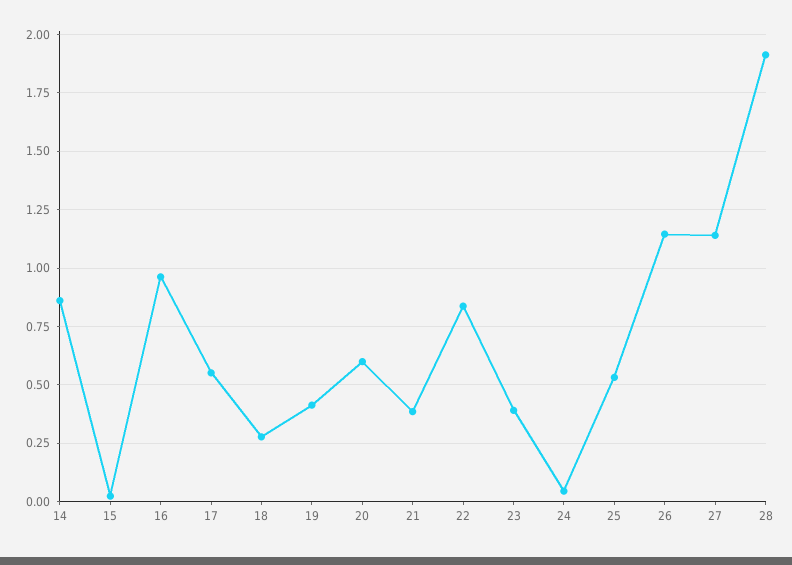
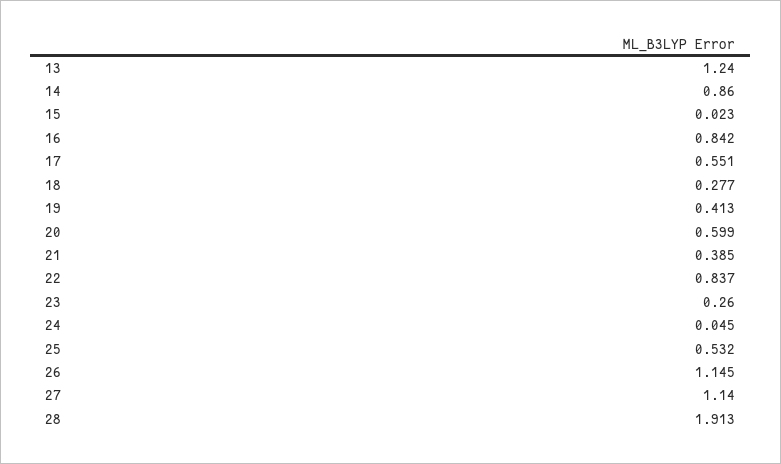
16: 0.95 -> 0.842
23: 0.4 -> 0.26
13: none -> 1.24

